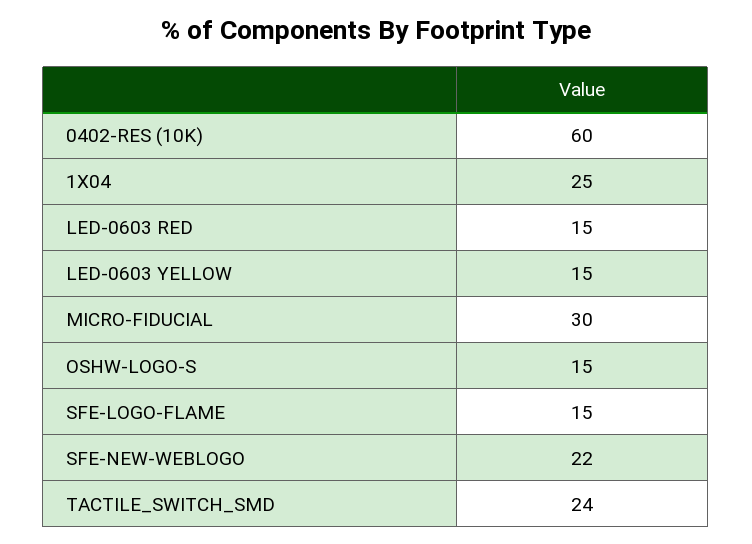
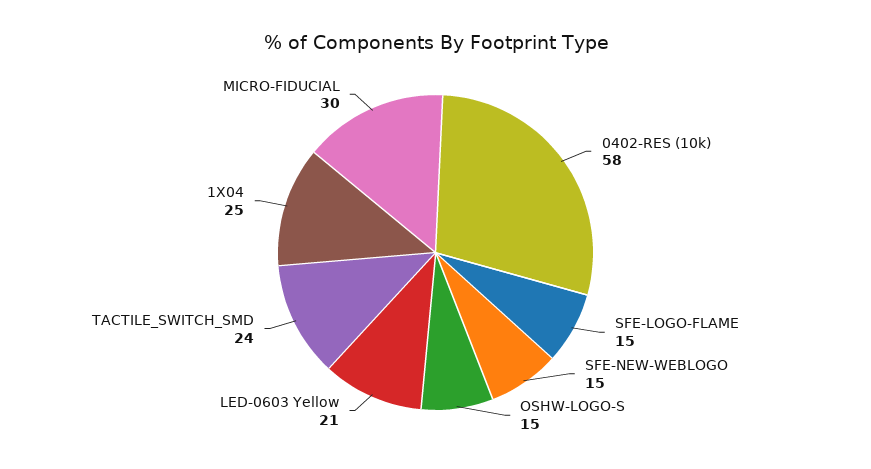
0402-RES (10K): 60 -> 58
LED-0603 RED: 15 -> none
LED-0603 YELLOW: 15 -> 21
SFE-NEW-WEBLOGO: 22 -> 15

